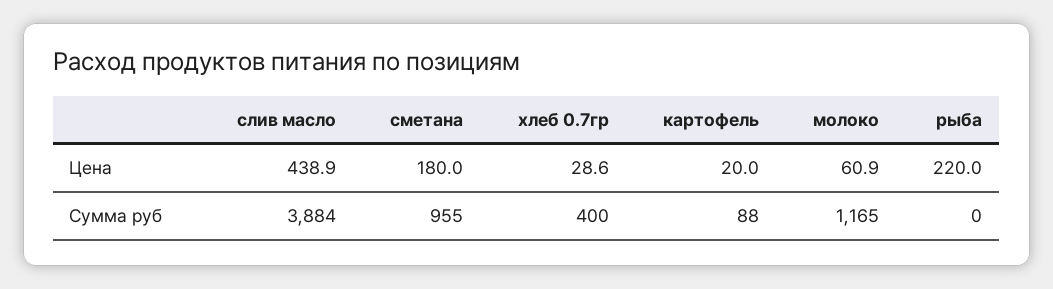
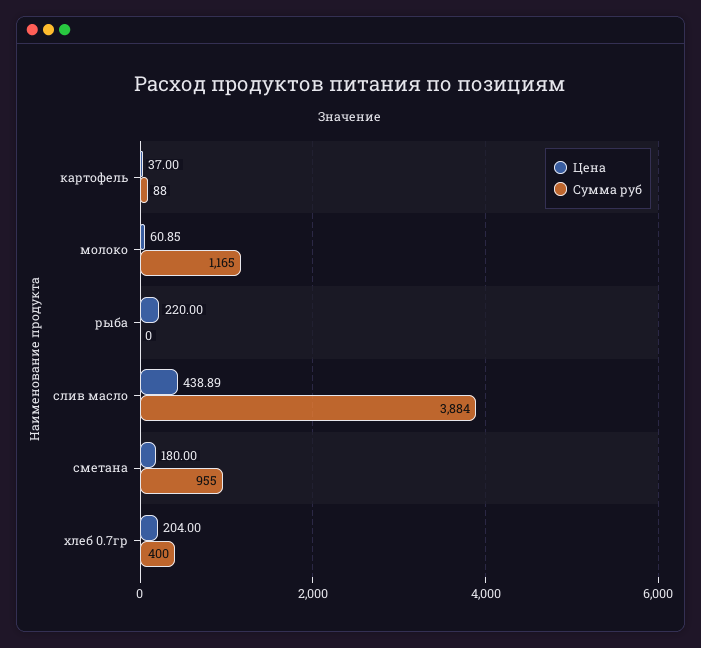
Цена, хлеб 0.7гр: 28.6 -> 204
Цена, картофель: 20 -> 37

